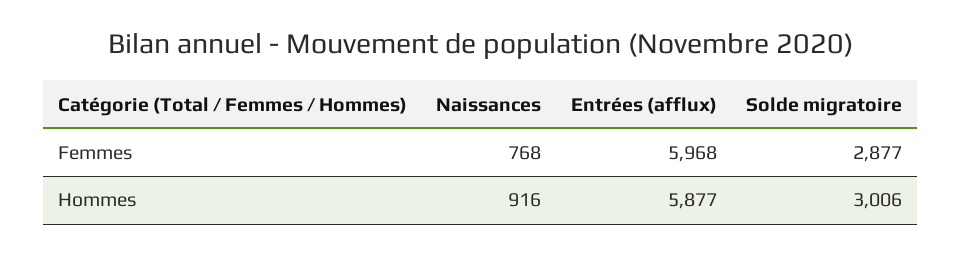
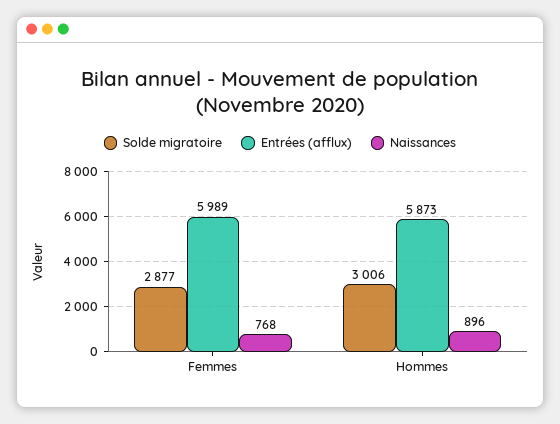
Entrées (afflux), Femmes: 5968 -> 5989
Naissances, Hommes: 916 -> 896
Entrées (afflux), Hommes: 5877 -> 5873

